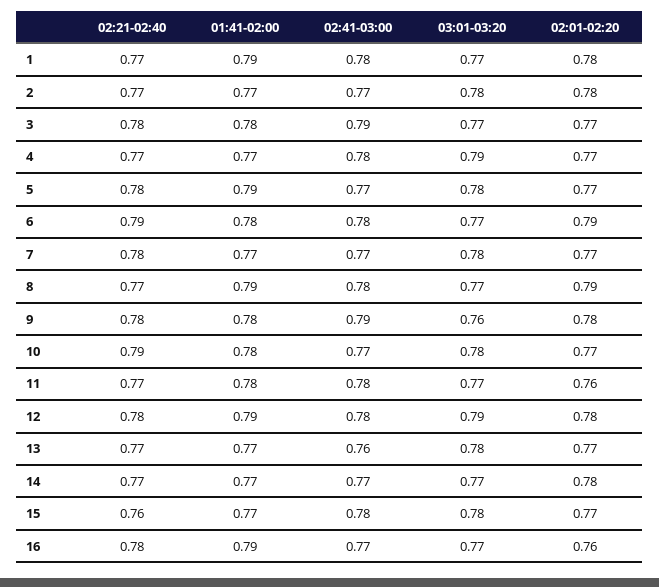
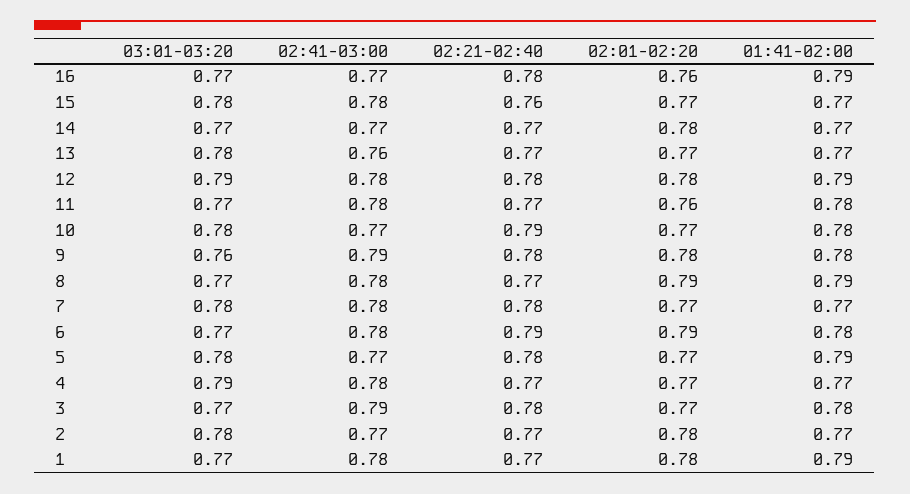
02:41-03:00, 7: 0.77 -> 0.78

